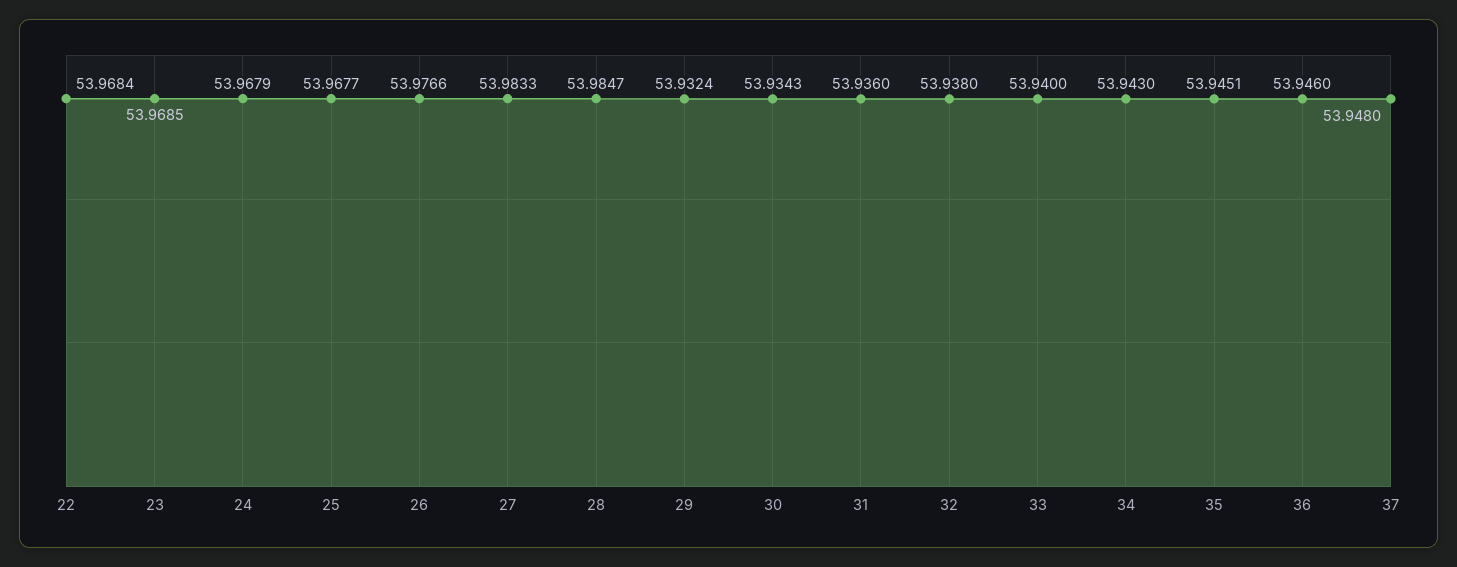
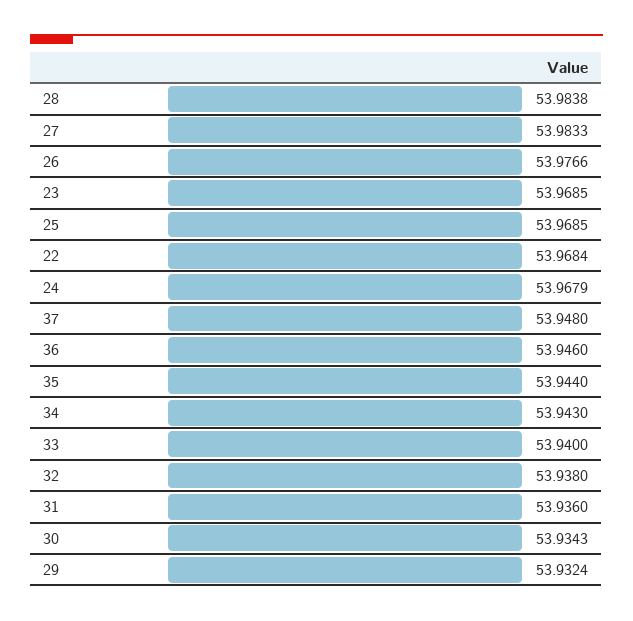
25: 53.9677 -> 53.9685
28: 53.9847 -> 53.9838
35: 53.9451 -> 53.944

